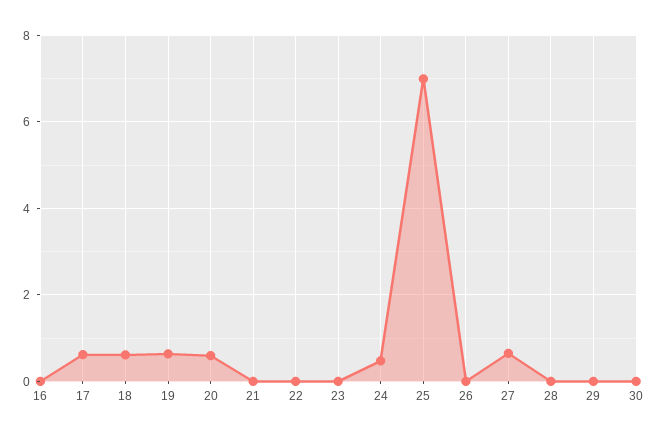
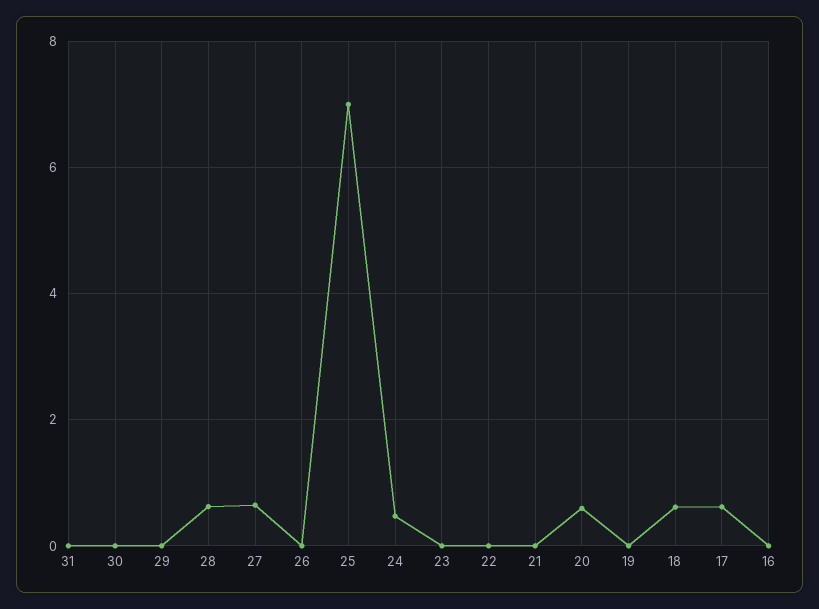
19: 0.6 -> 0
28: 0 -> 0.6
31: none -> 0

